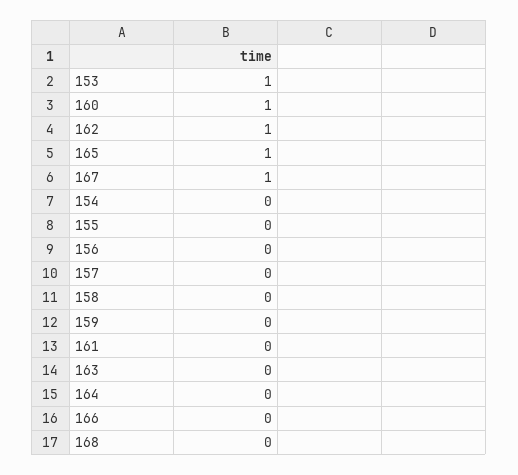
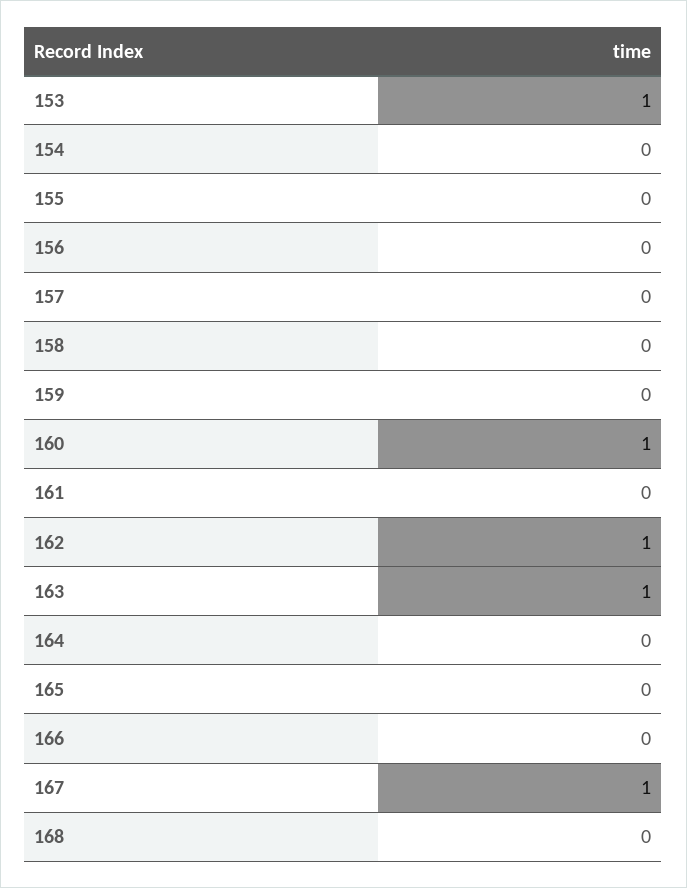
165: 1 -> 0
163: 0 -> 1

